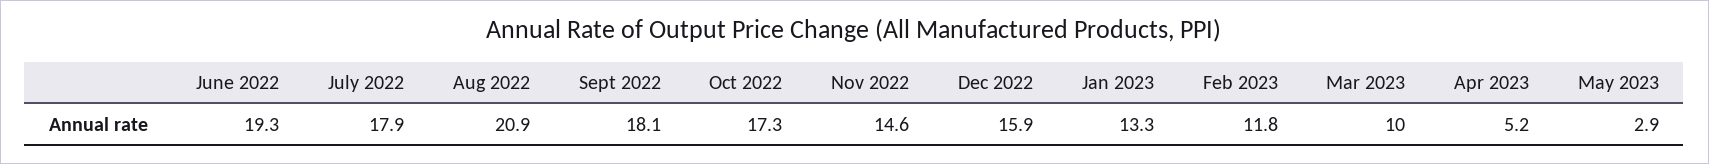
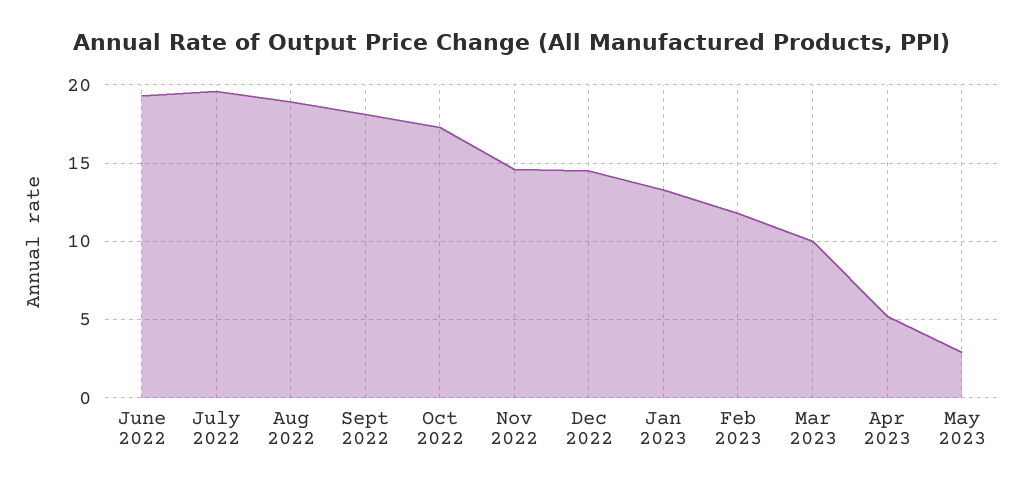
July 2022: 17.9 -> 19.5
Aug 2022: 20.9 -> 19
Dec 2022: 15.9 -> 14.5

